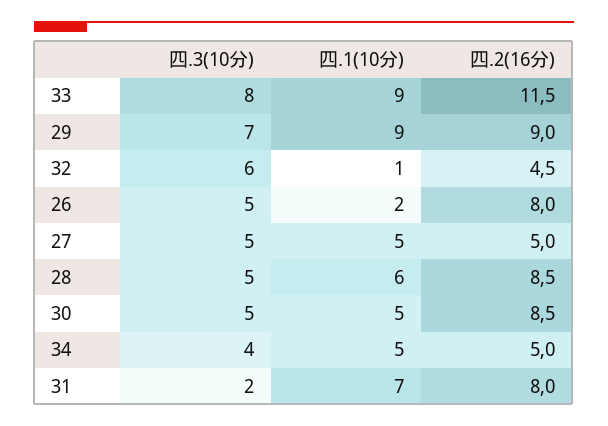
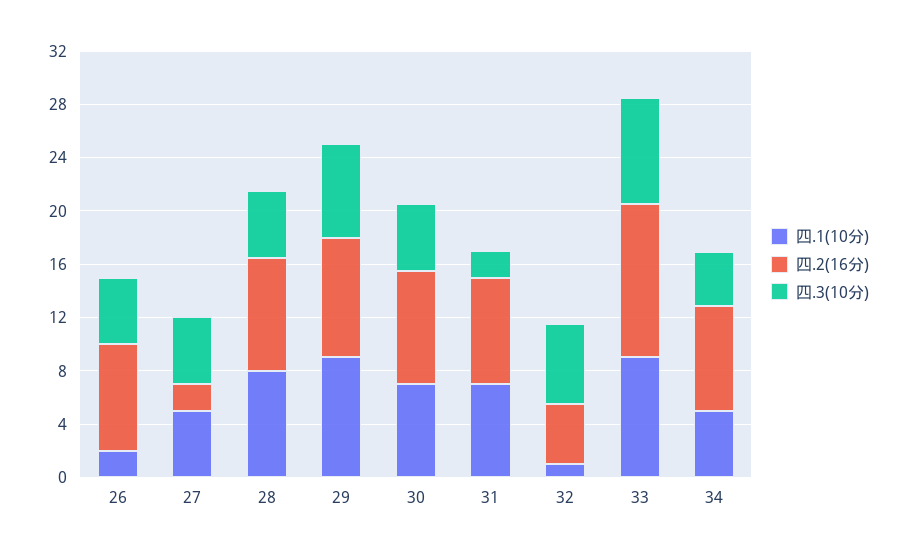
四.2(16分), 27: 5 -> 2
四.1(10分), 28: 6 -> 8
四.1(10分), 30: 5 -> 7
四.2(16分), 34: 5 -> 8

